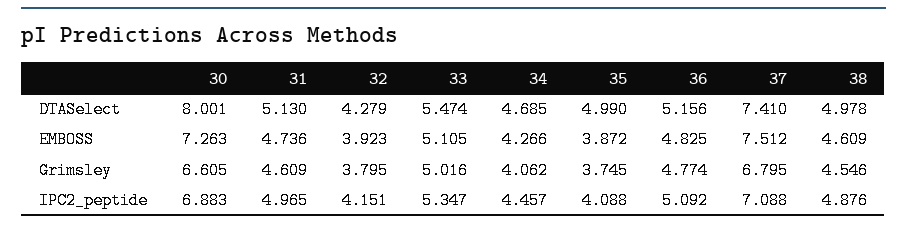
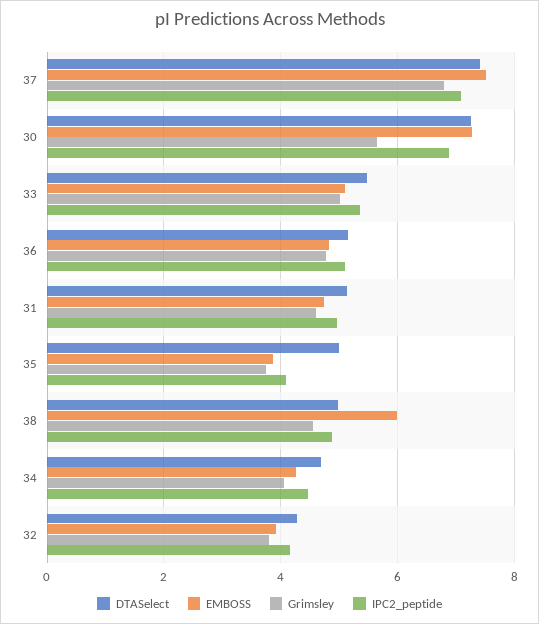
DTASelect, 30: 8.001 -> 7.2
EMBOSS, 38: 4.609 -> 6
Grimsley, 30: 6.605 -> 5.6

